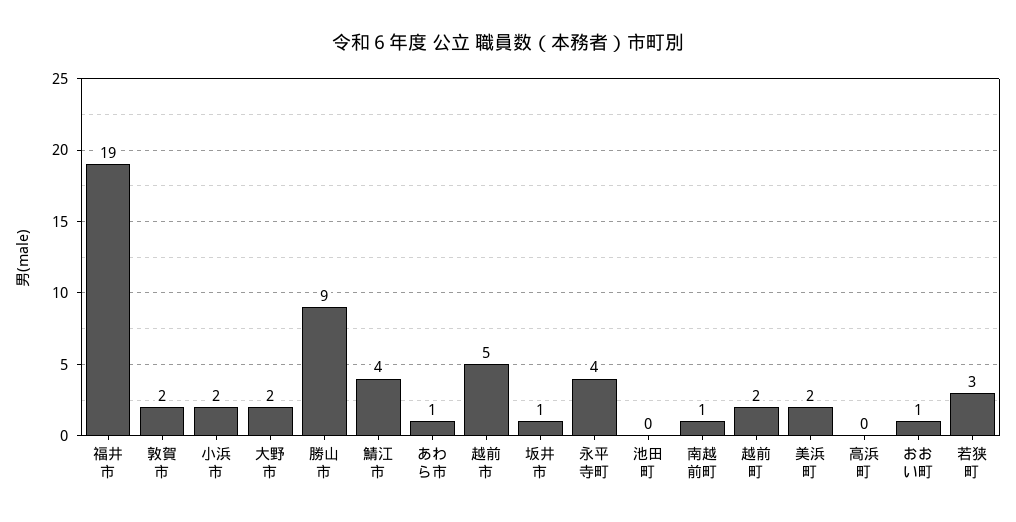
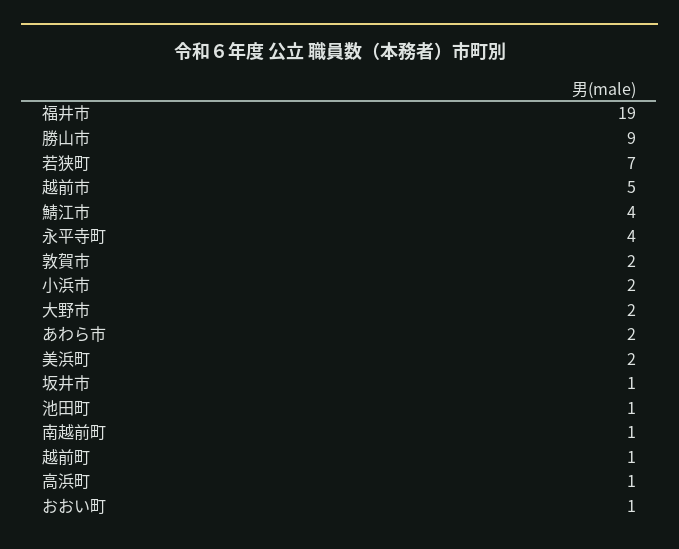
あわら市: 1 -> 2
池田町: 0 -> 1
越前町: 2 -> 1
高浜町: 0 -> 1
若狭町: 3 -> 7

